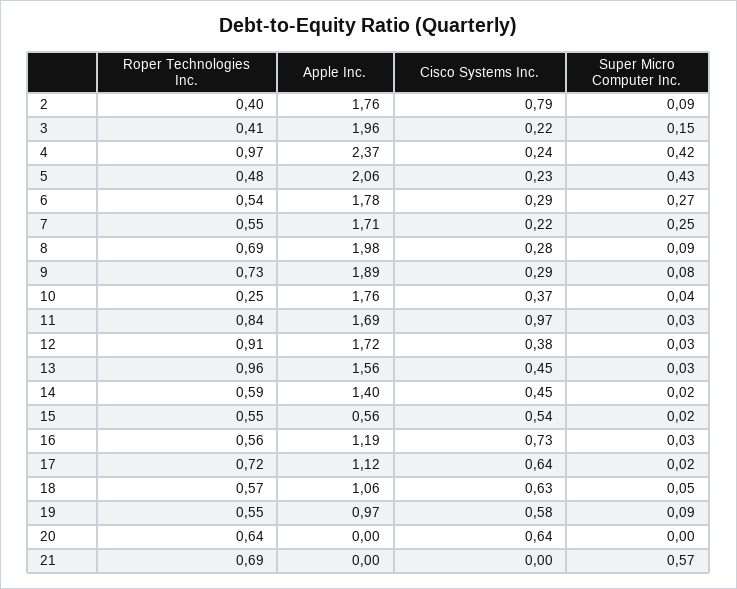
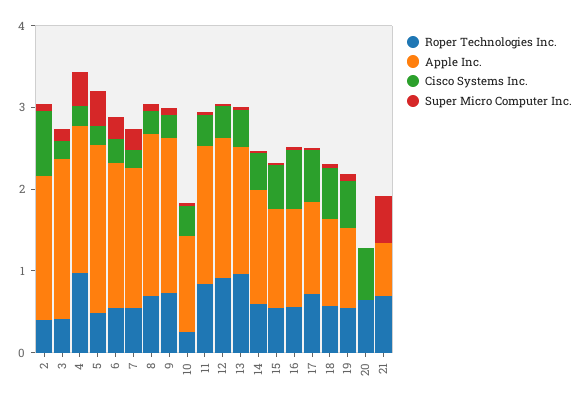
Apple Inc., 4: 2.37 -> 1.8
Apple Inc., 10: 1.76 -> 1.2
Cisco Systems Inc., 11: 0.97 -> 0.4
Apple Inc., 15: 0.56 -> 1.2
Apple Inc., 21: 0 -> 0.6

